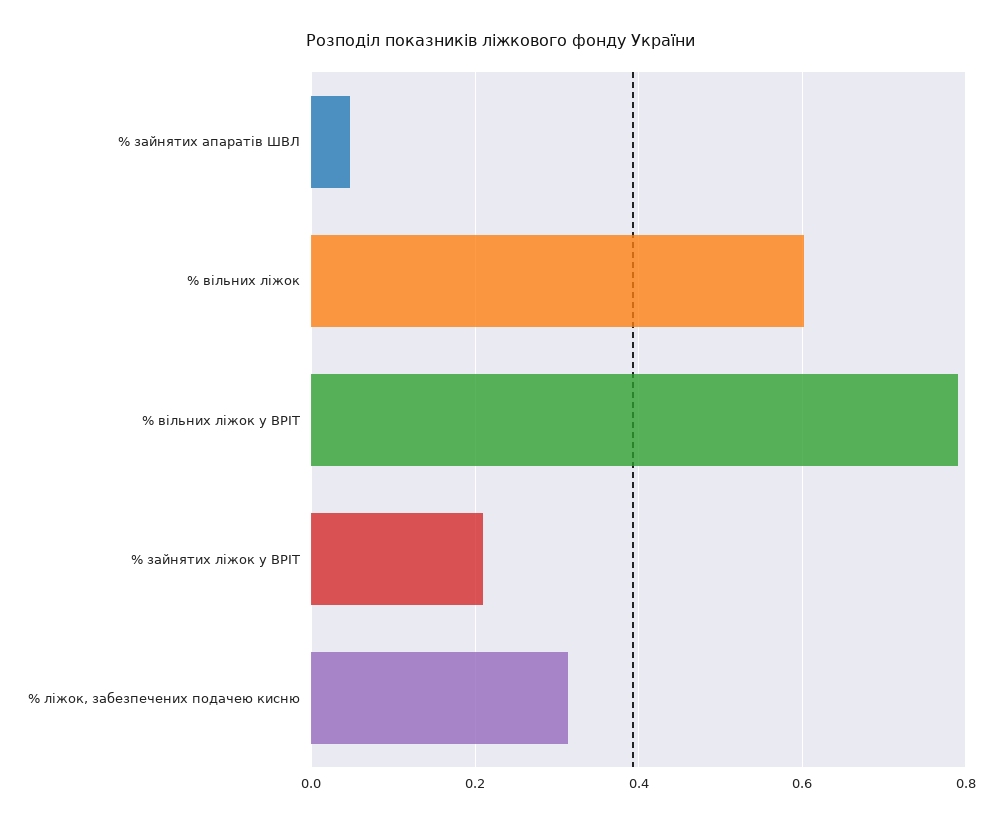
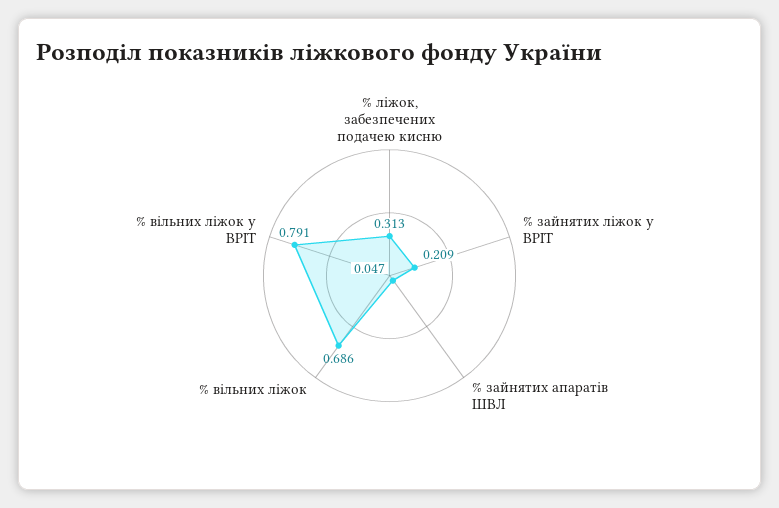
% вільних ліжок: 0.6 -> 0.686

